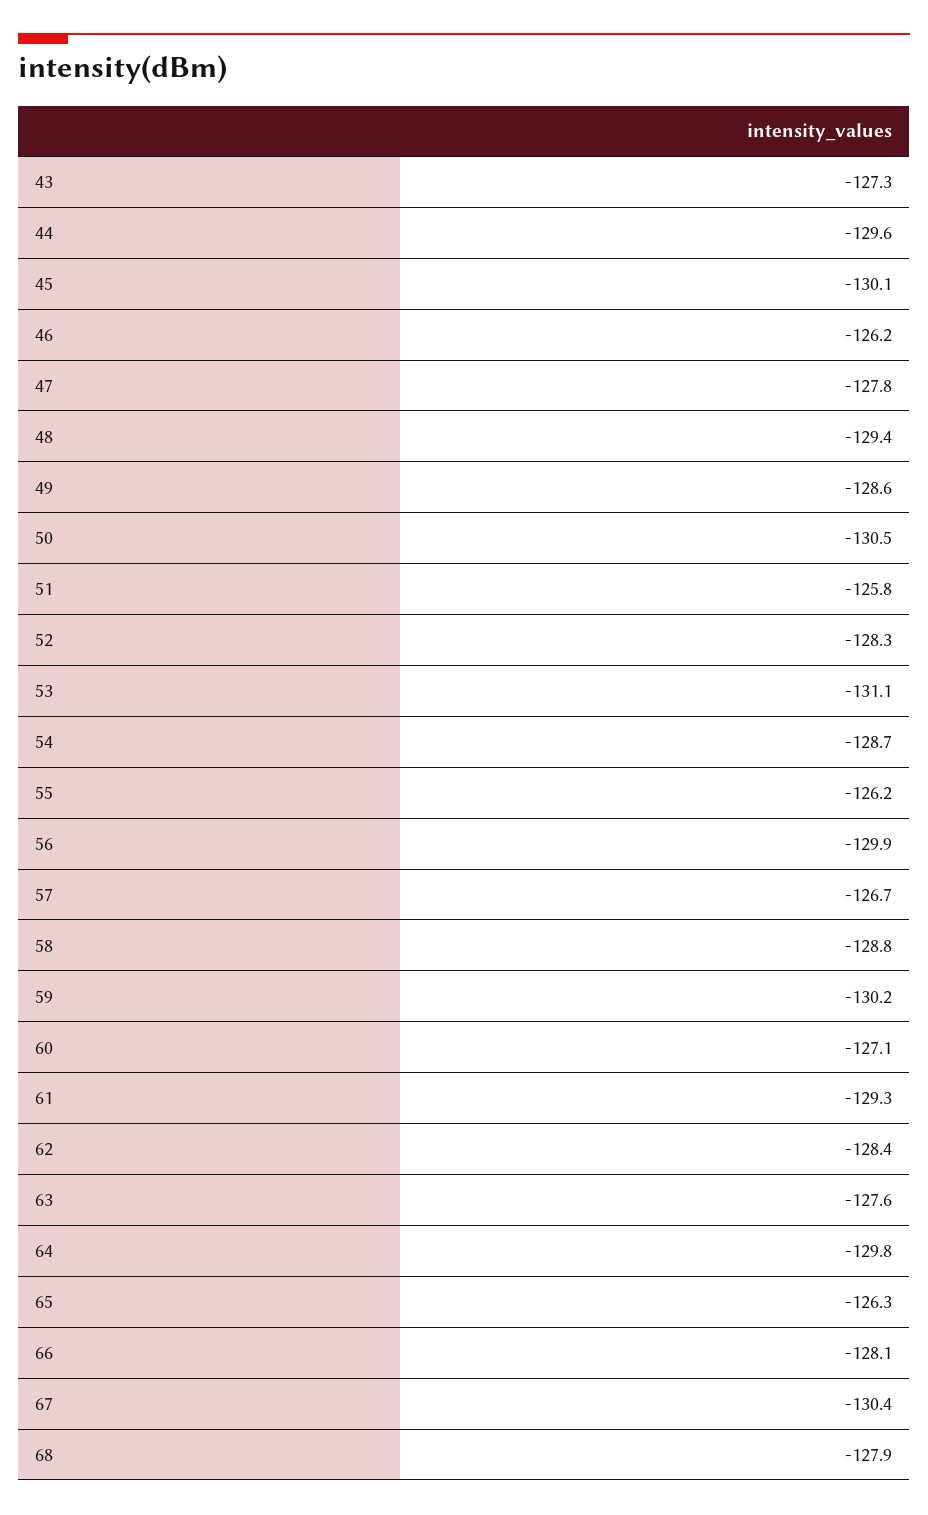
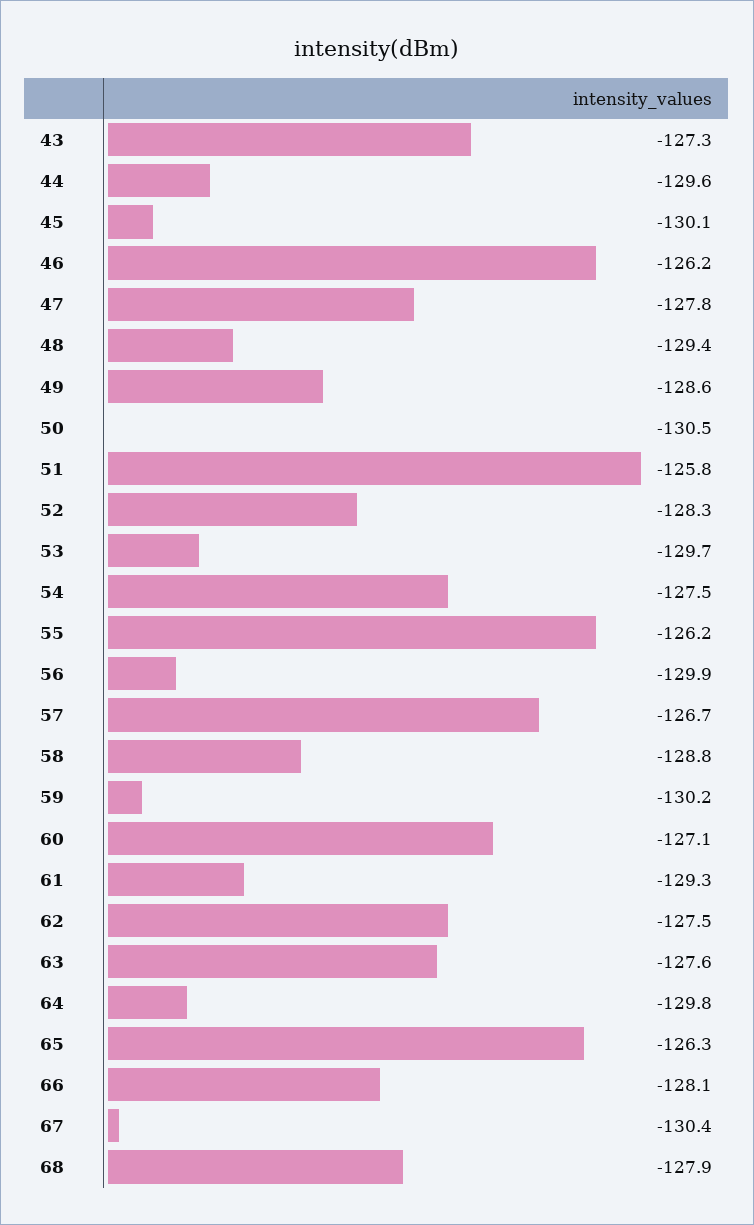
53: -131.1 -> -129.7
54: -128.7 -> -127.5
62: -128.4 -> -127.5

